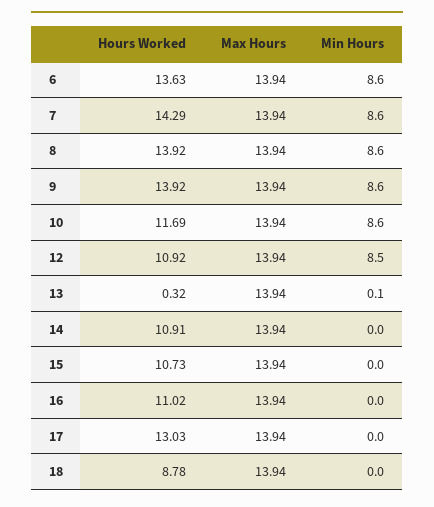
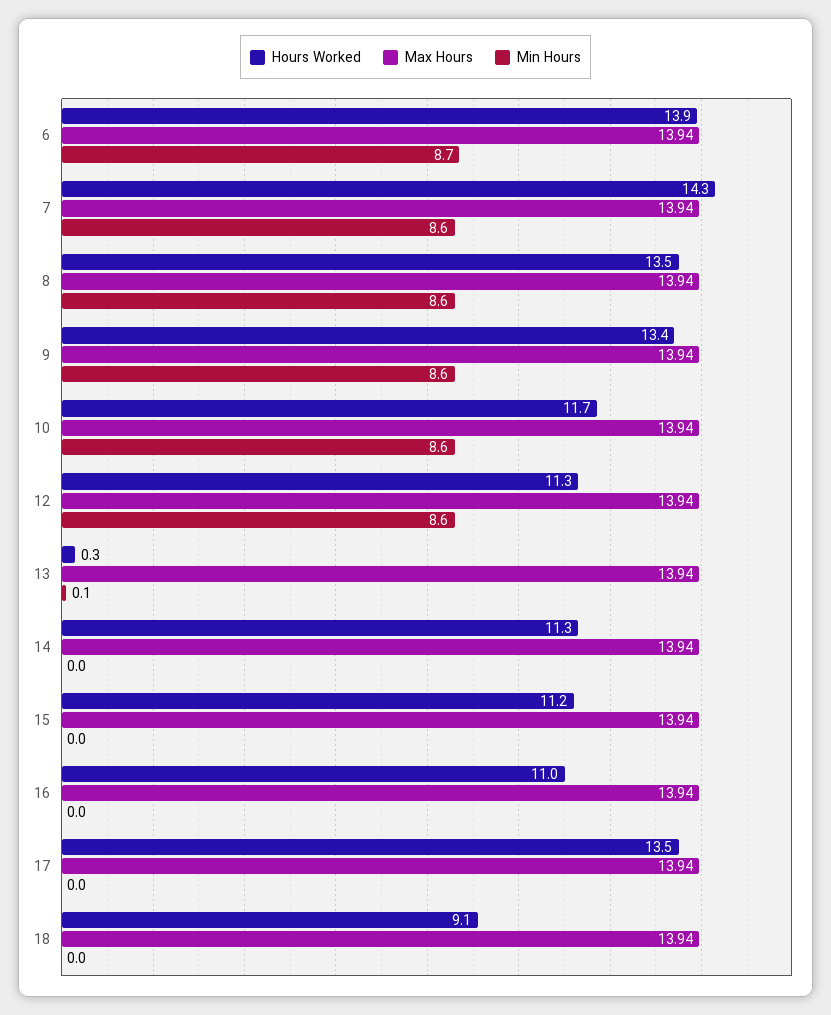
Hours Worked, 6: 13.63 -> 13.9
Min Hours, 6: 8.6 -> 8.7
Hours Worked, 8: 13.92 -> 13.5
Hours Worked, 9: 13.92 -> 13.4
Hours Worked, 12: 10.92 -> 11.3
Min Hours, 12: 8.5 -> 8.6
Hours Worked, 14: 10.91 -> 11.3
Hours Worked, 15: 10.73 -> 11.2
Hours Worked, 17: 13.03 -> 13.5
Hours Worked, 18: 8.78 -> 9.1

